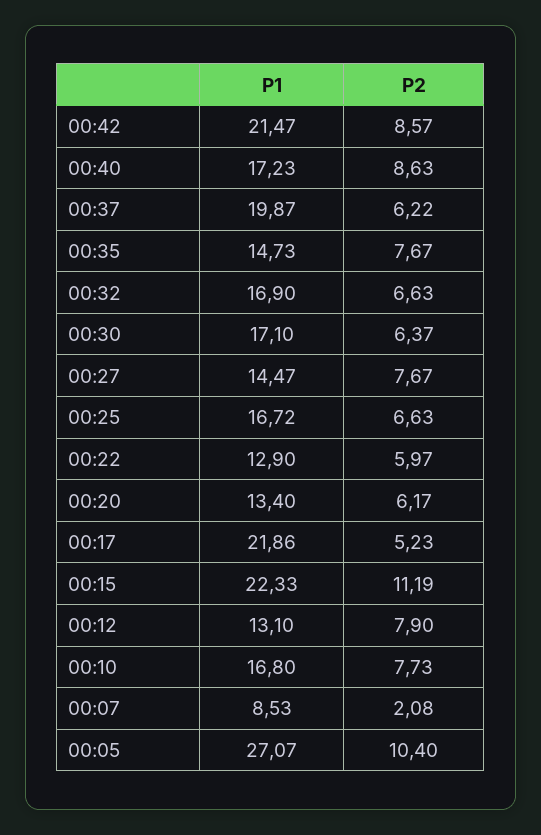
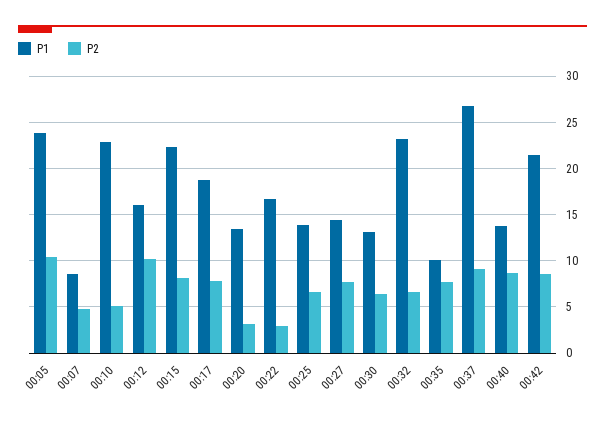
P1, 00:40: 17.23 -> 14
P1, 00:37: 19.87 -> 27
P2, 00:37: 6.22 -> 9
P1, 00:35: 14.73 -> 10
P1, 00:32: 16.9 -> 23
P1, 00:30: 17.1 -> 13
P1, 00:25: 16.72 -> 14
P1, 00:22: 12.9 -> 17
P2, 00:22: 5.97 -> 3
P2, 00:20: 6.17 -> 3
P1, 00:17: 21.86 -> 19
P2, 00:17: 5.23 -> 8
P2, 00:15: 11.19 -> 8
P1, 00:12: 13.1 -> 16
P2, 00:12: 7.9 -> 10
P1, 00:10: 16.8 -> 23
P2, 00:10: 7.73 -> 5
P2, 00:07: 2.08 -> 5
P1, 00:05: 27.07 -> 24

